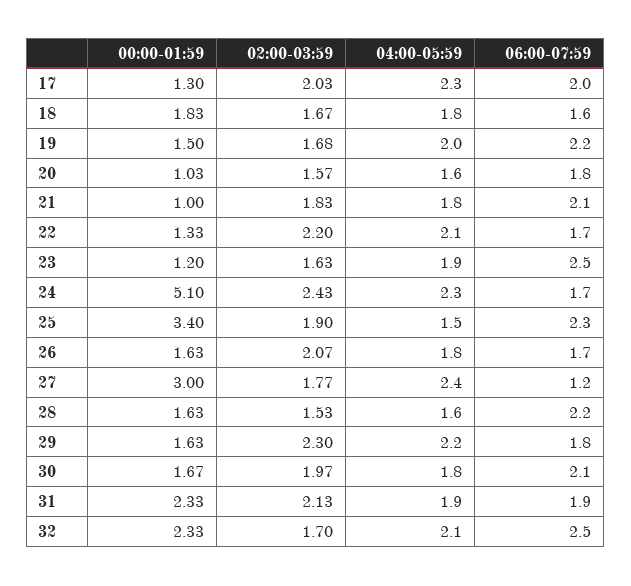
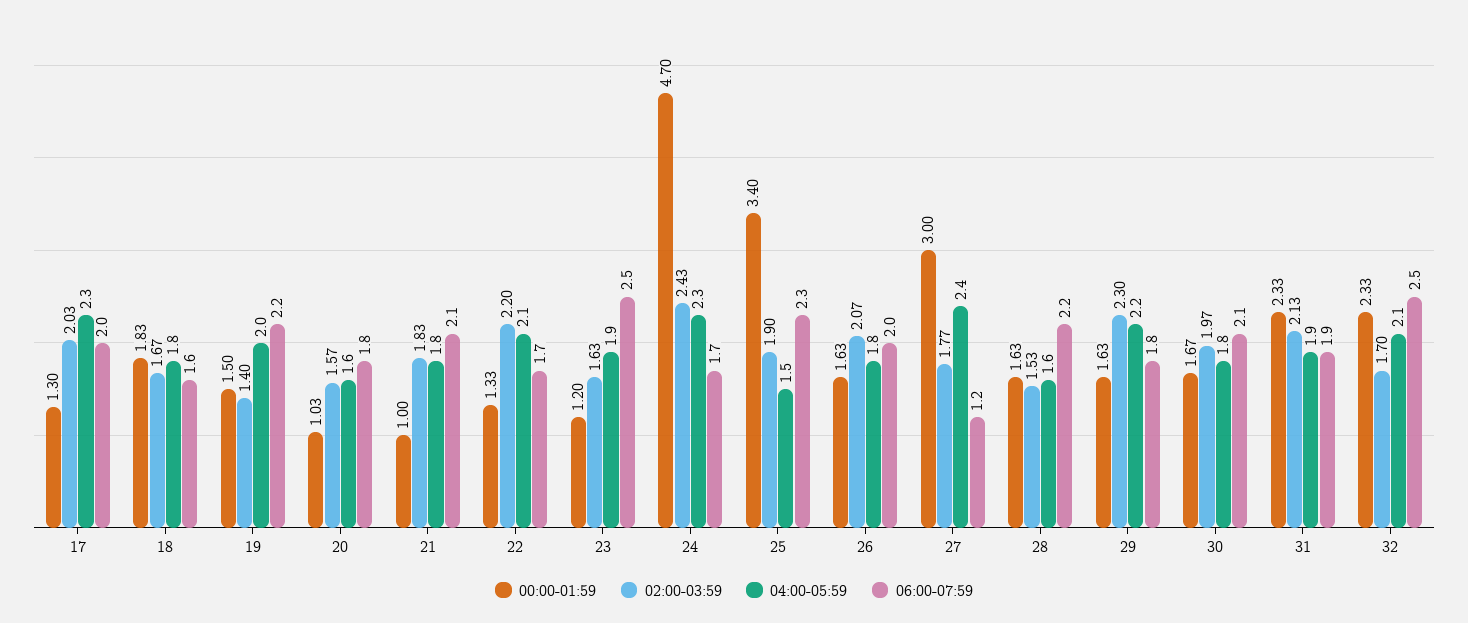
02:00-03:59, 19: 1.68 -> 1.4
00:00-01:59, 24: 5.1 -> 4.7
06:00-07:59, 26: 1.7 -> 2

